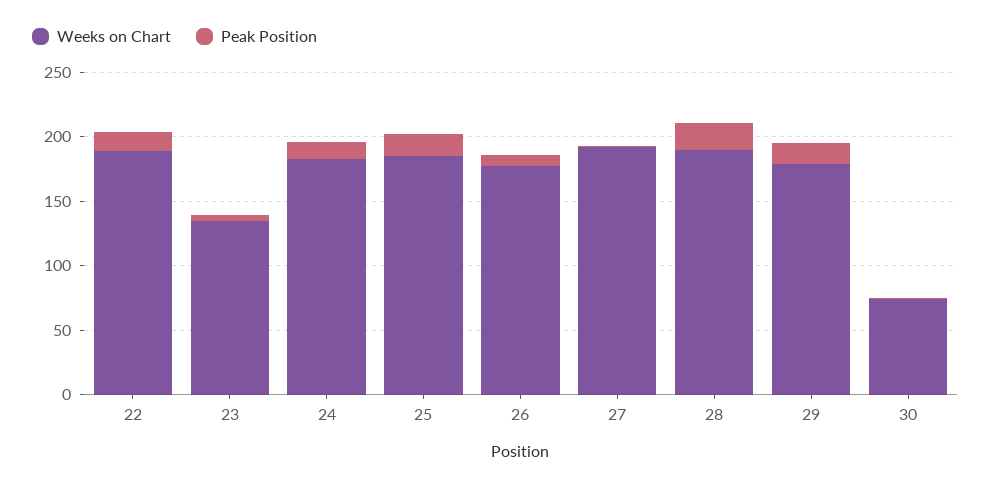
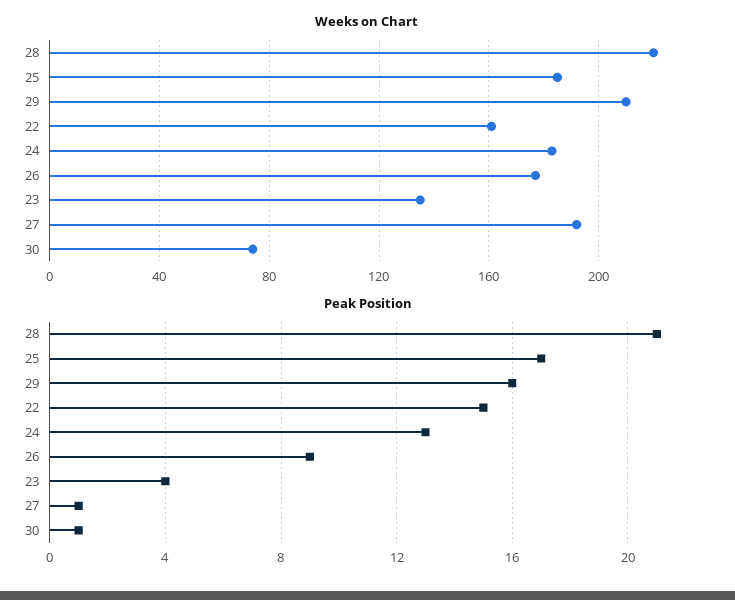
Weeks on Chart, 22: 190 -> 160
Weeks on Chart, 28: 190 -> 220
Weeks on Chart, 29: 180 -> 210

